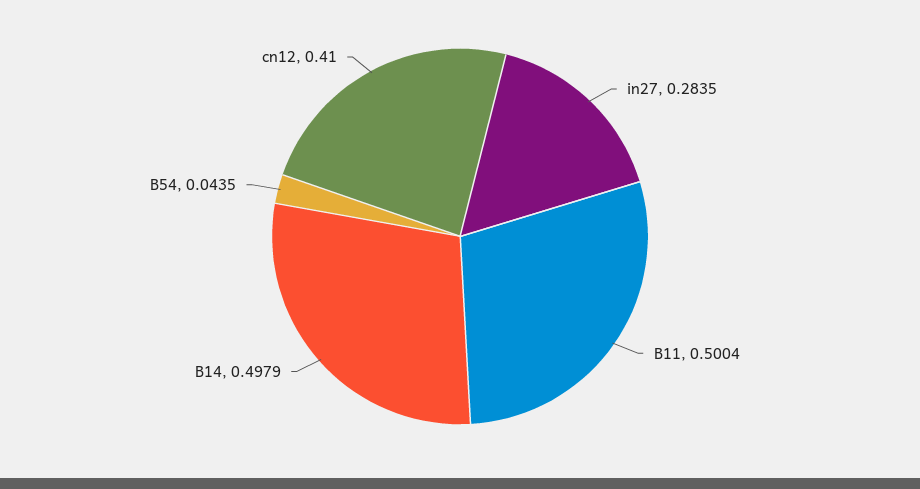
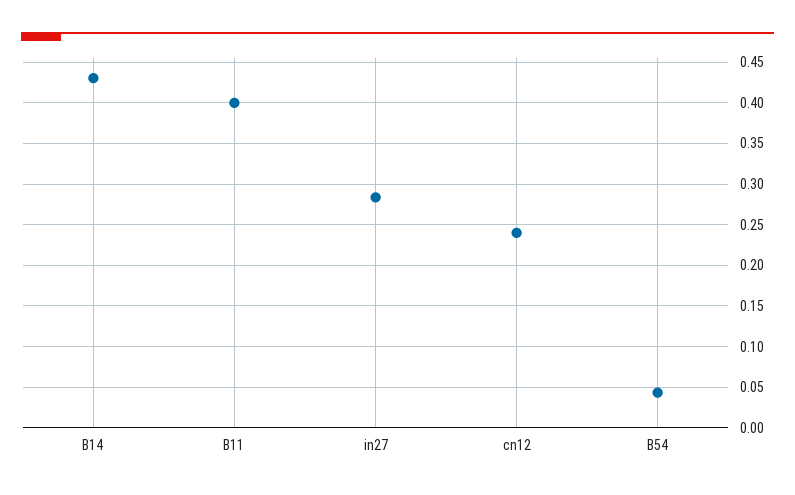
B11: 0.5004 -> 0.4
B14: 0.4979 -> 0.43
cn12: 0.41 -> 0.24

